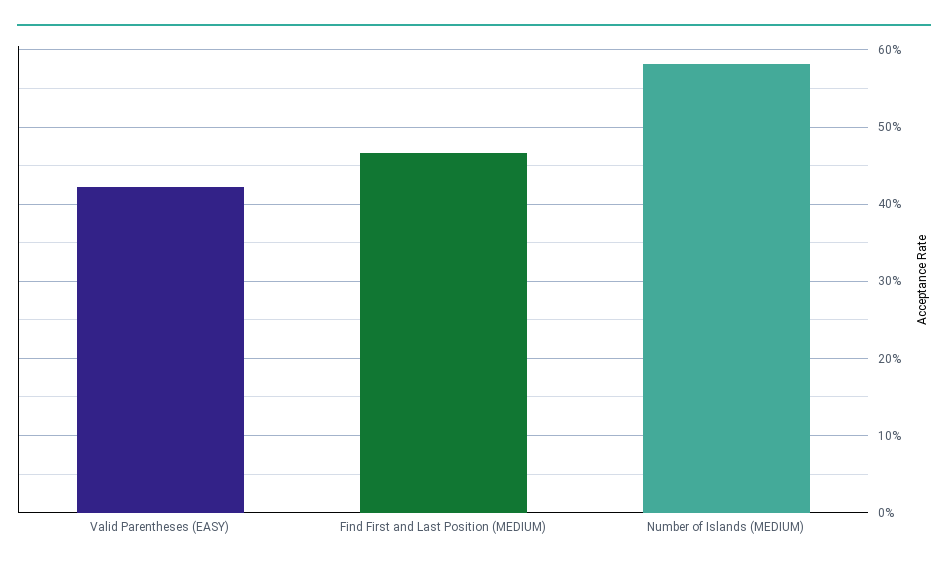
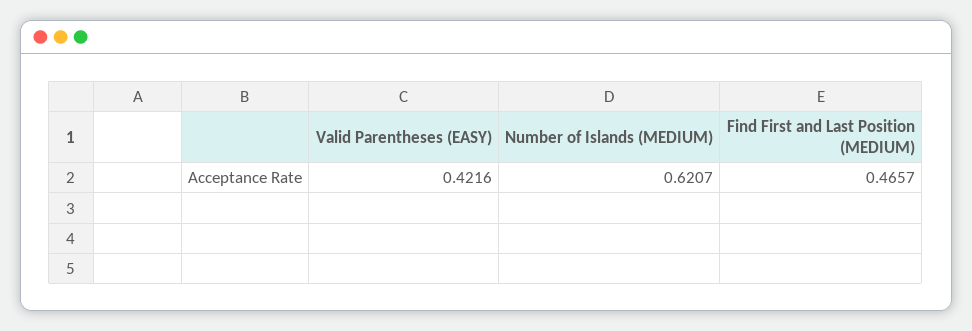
Number of Islands (MEDIUM): 0.58 -> 0.6207

